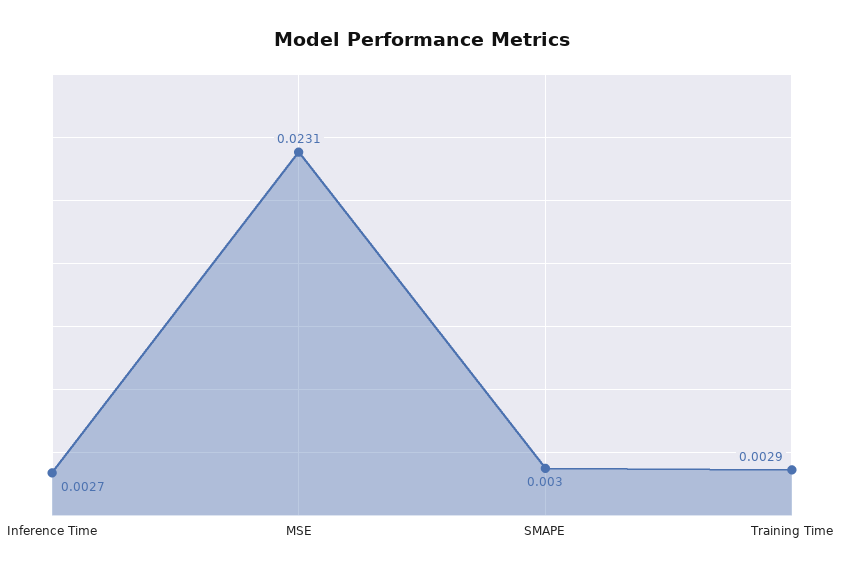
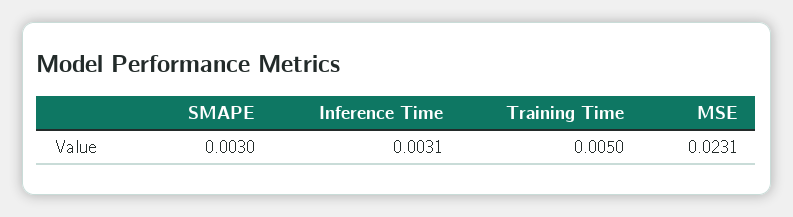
Inference Time: 0.0027 -> 0.0031
Training Time: 0.0029 -> 0.005

